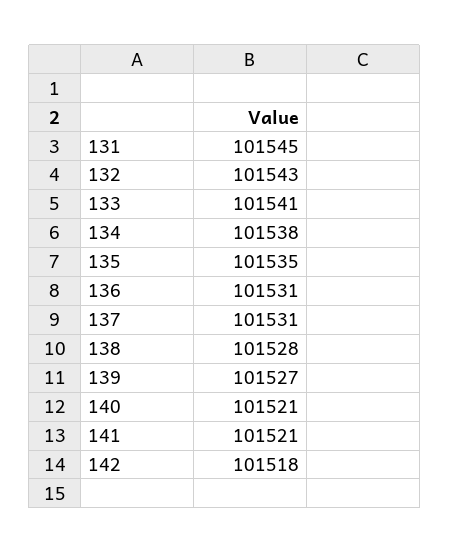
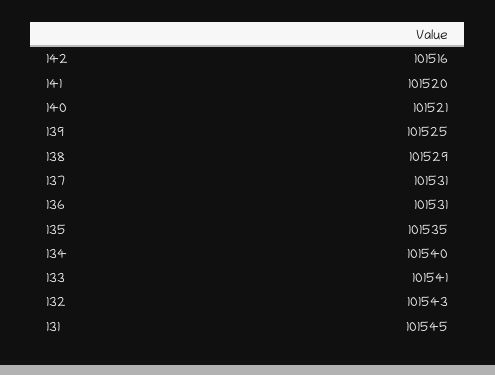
134: 101538 -> 101540
138: 101528 -> 101529
139: 101527 -> 101525
141: 101521 -> 101520
142: 101518 -> 101516

